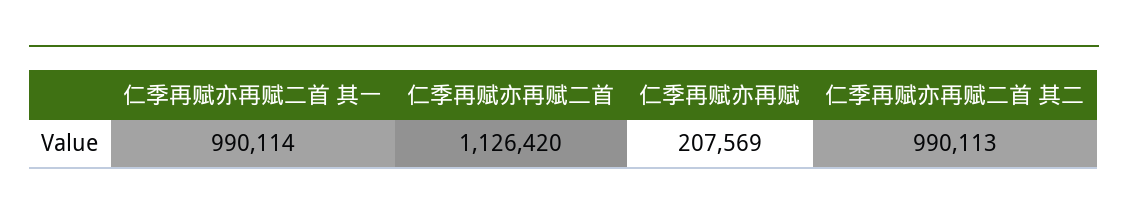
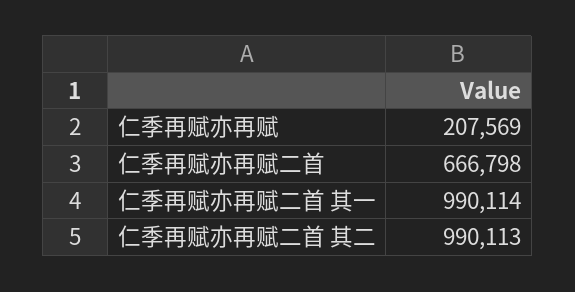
仁季再赋亦再赋二首: 1126420 -> 666798

